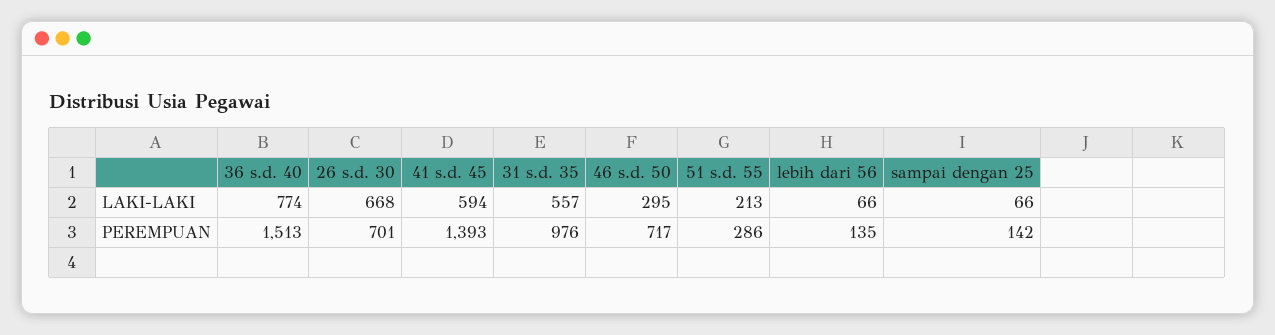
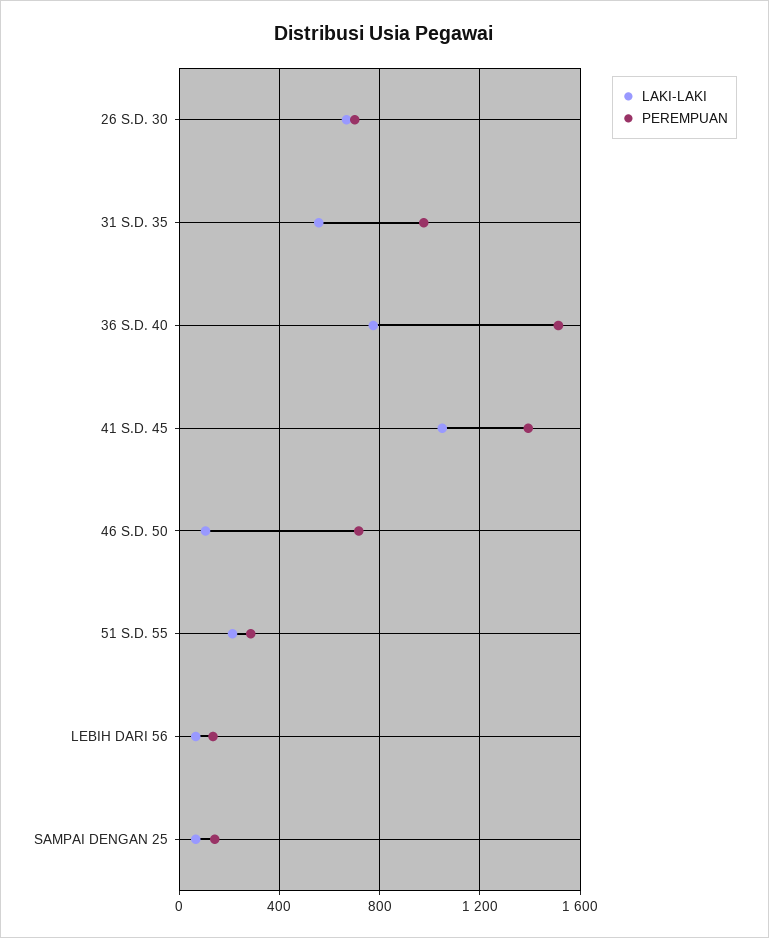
LAKI-LAKI, 41 s.d. 45: 594 -> 1050
LAKI-LAKI, 46 s.d. 50: 295 -> 100

